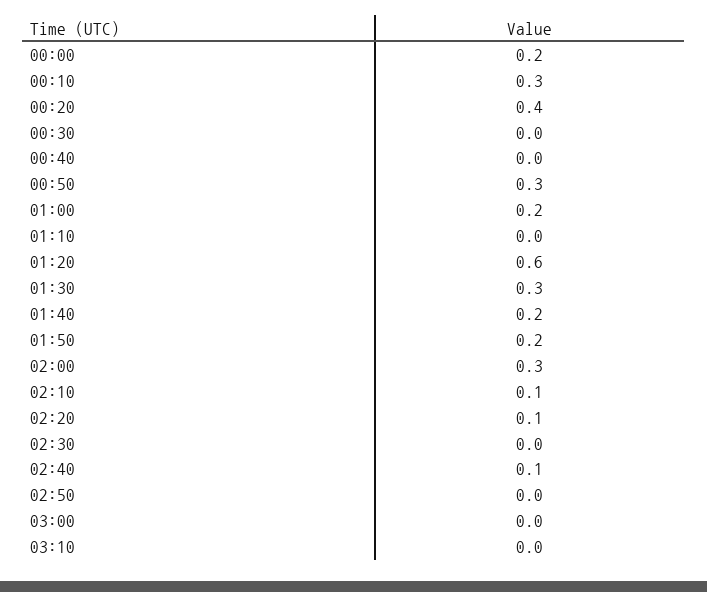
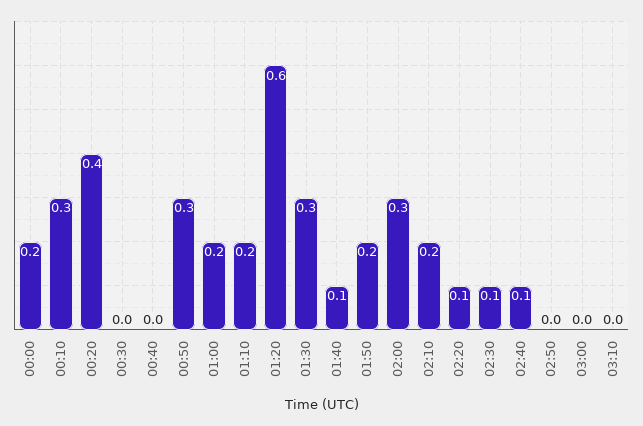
01:10: 0 -> 0.2
01:40: 0.2 -> 0.1
02:10: 0.1 -> 0.2
02:30: 0 -> 0.1

